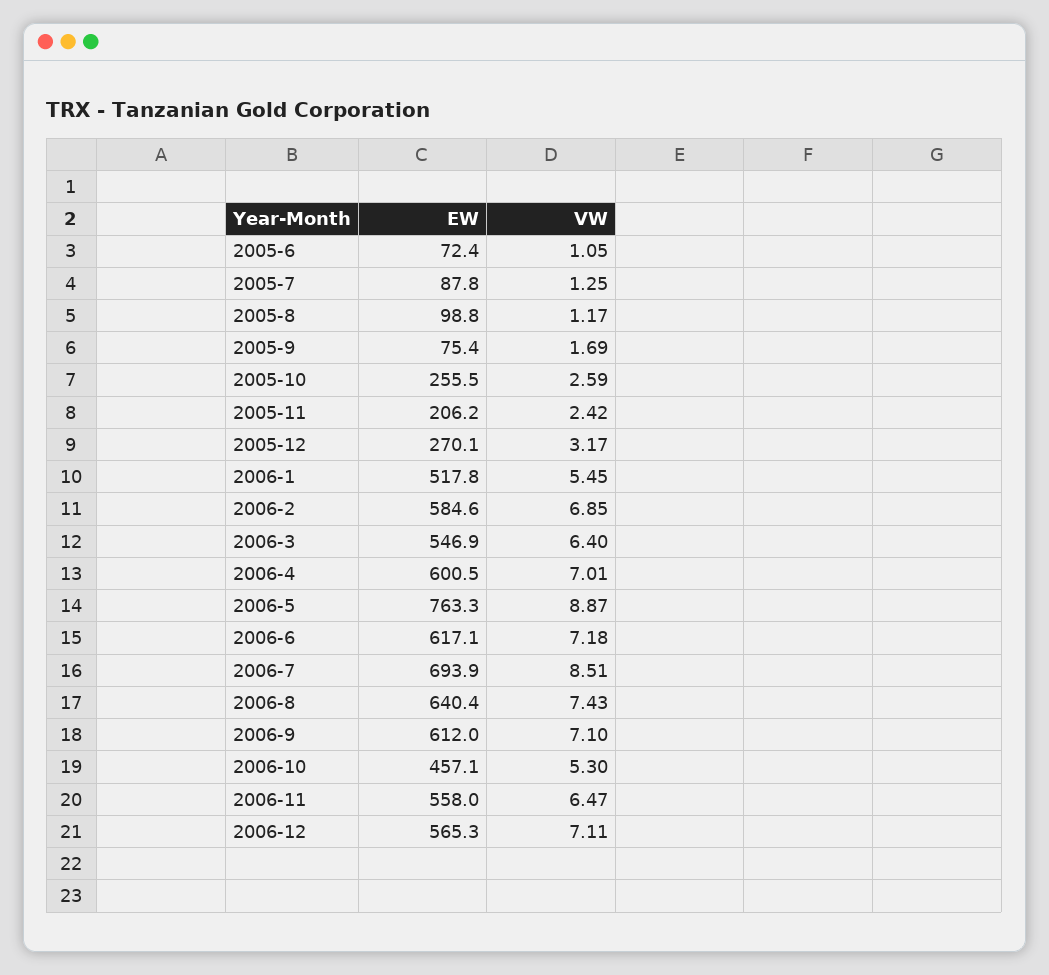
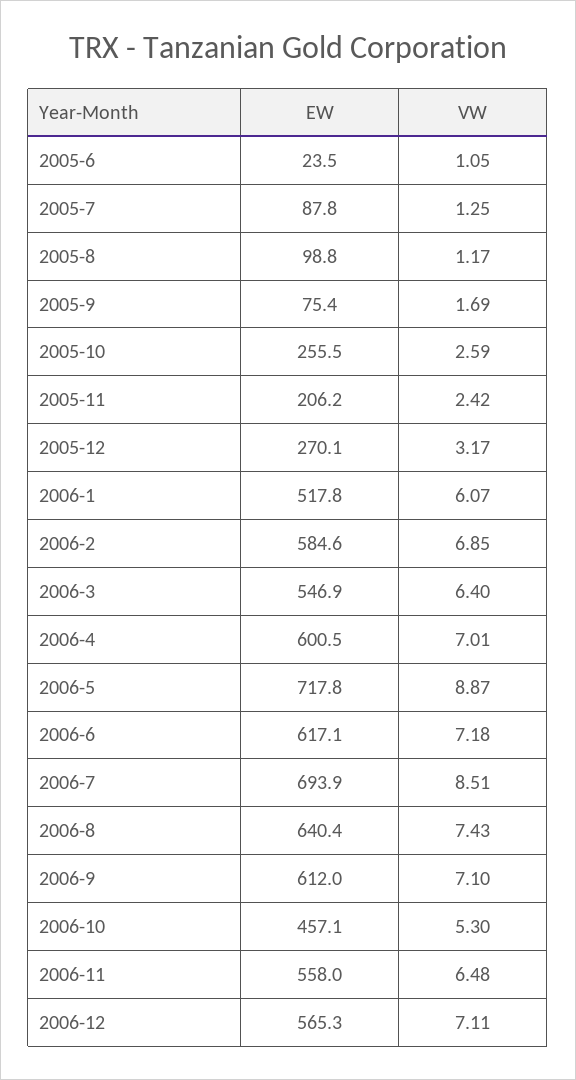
EW, 2005-6: 72.4 -> 23.5
VW, 2006-1: 5.45 -> 6.07
EW, 2006-5: 763.3 -> 717.8
VW, 2006-11: 6.47 -> 6.48

